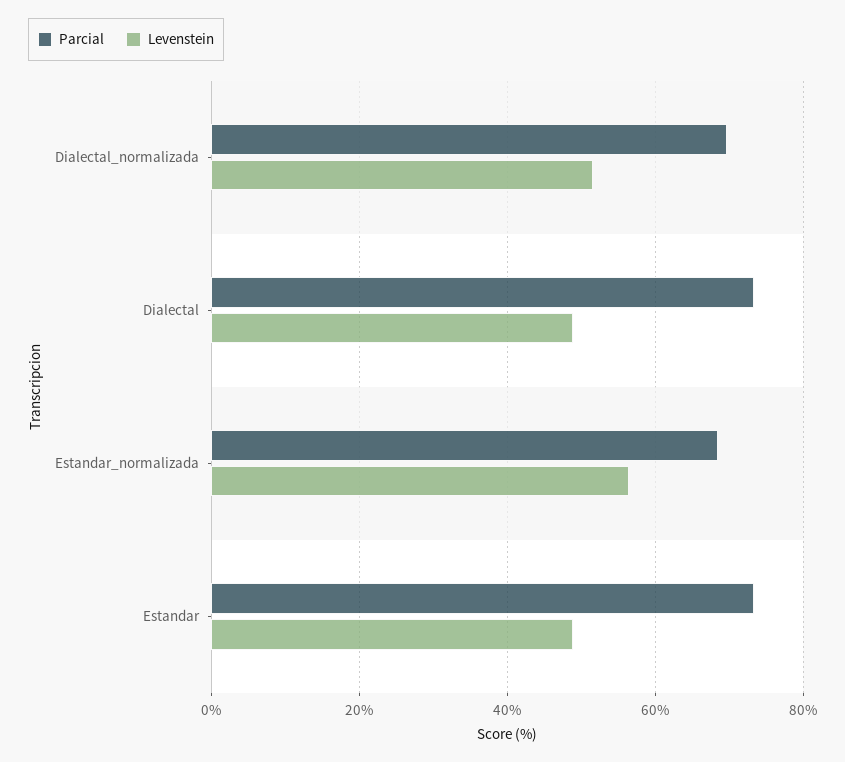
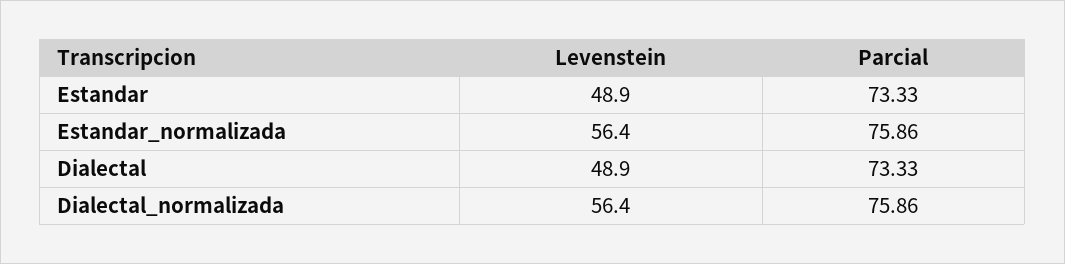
Parcial, Dialectal_normalizada: 70 -> 75.86
Levenstein, Dialectal_normalizada: 52 -> 56.4
Parcial, Estandar_normalizada: 68 -> 75.86

